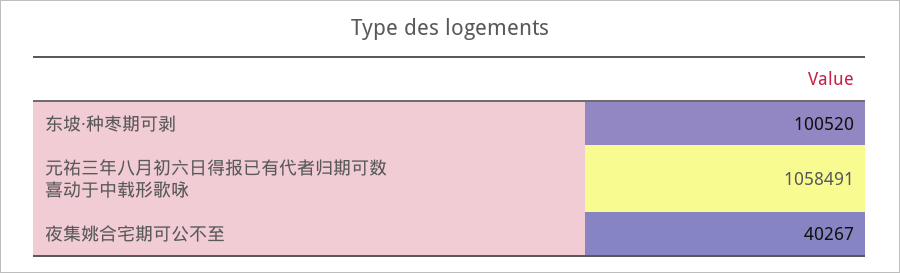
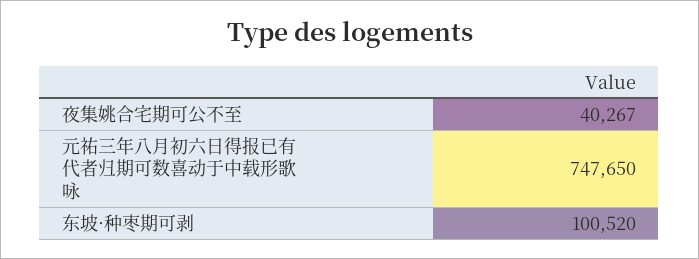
元祐三年八月初六日得报已有代者归期可数喜动于中载形歌咏: 1058491 -> 747650

